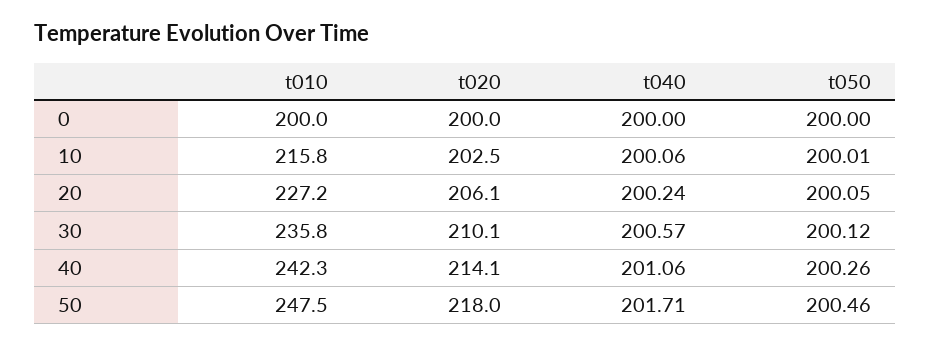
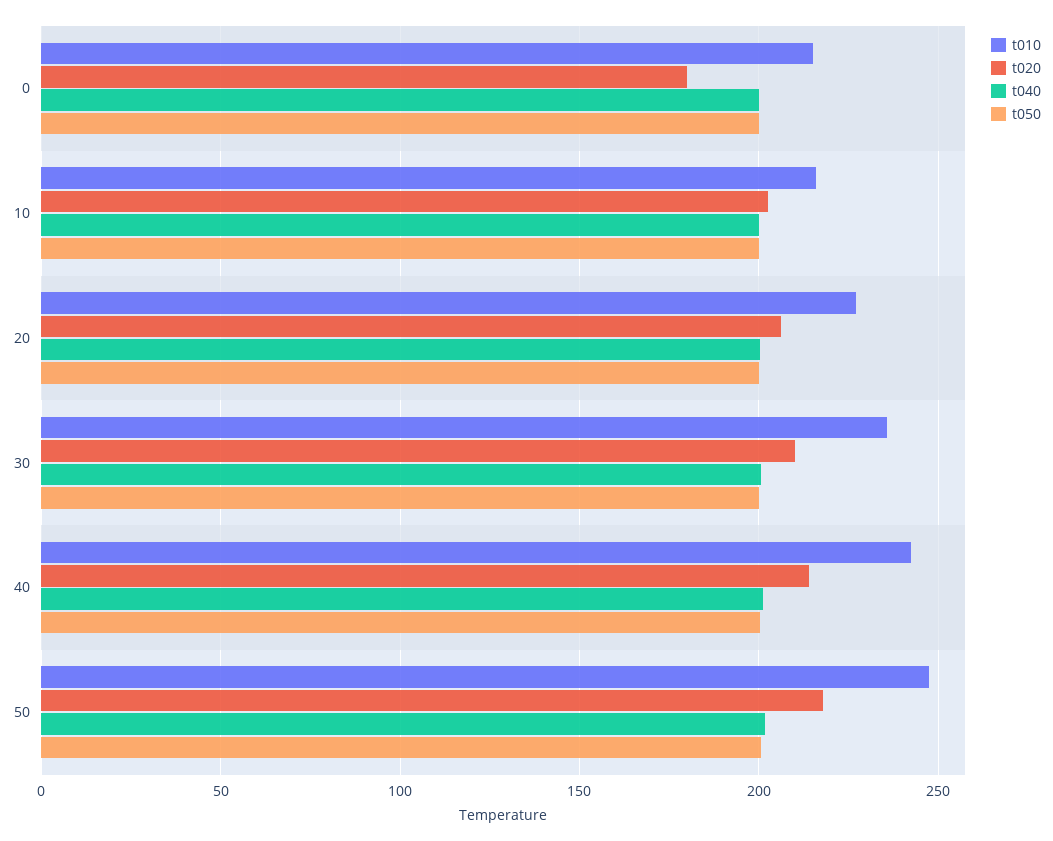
t010, 0: 200 -> 215
t020, 0: 200 -> 180

